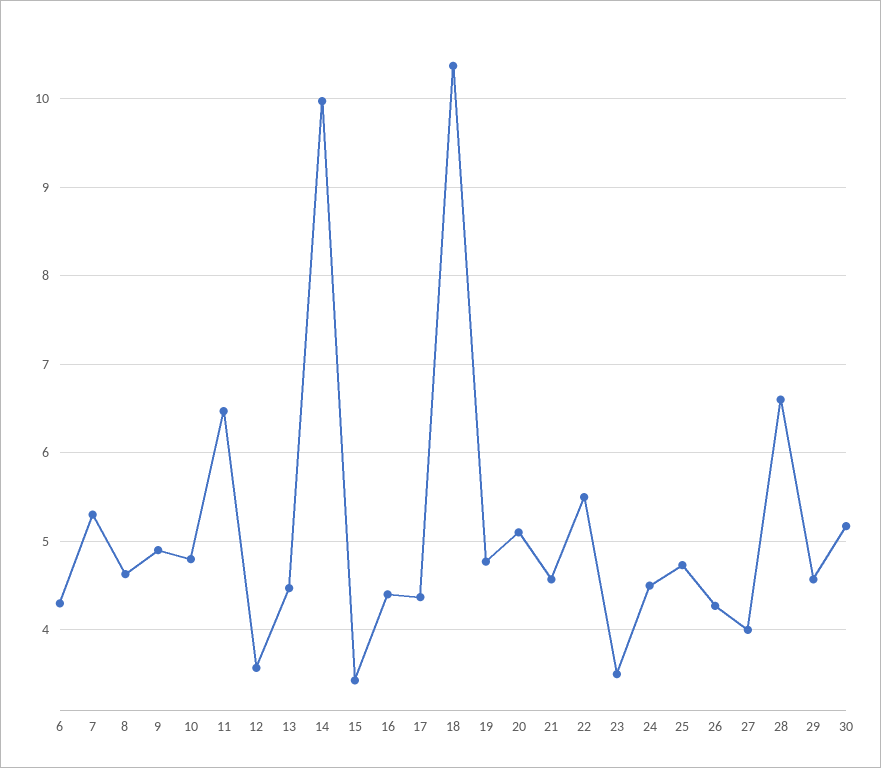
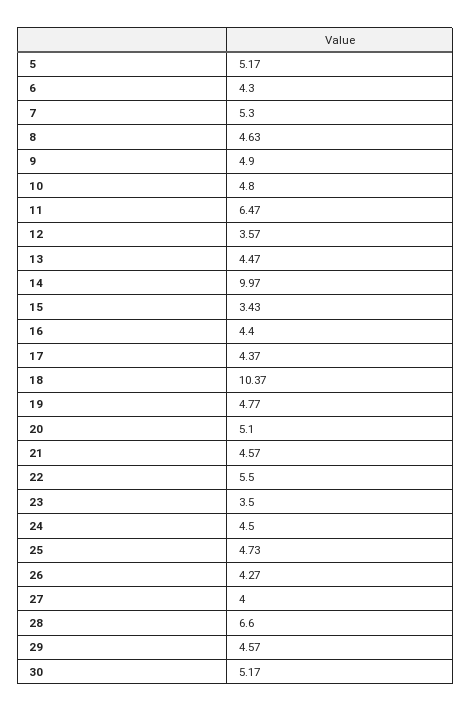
5: none -> 5.17

